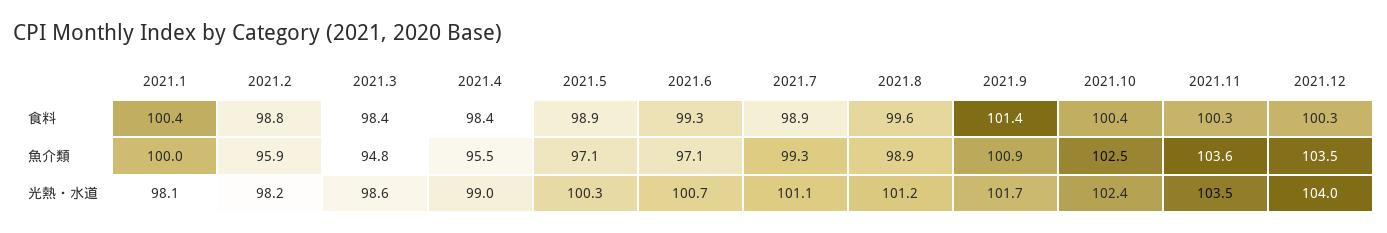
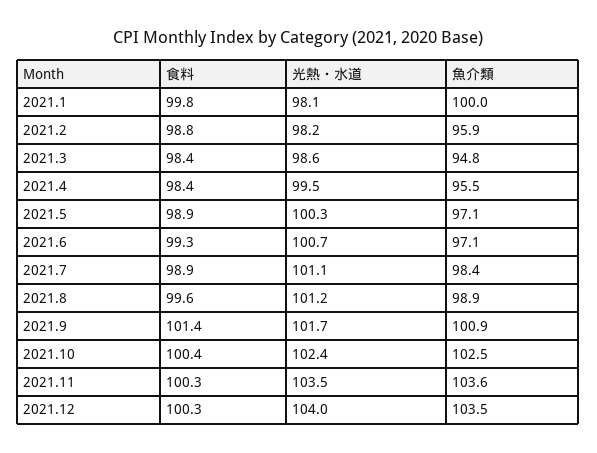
2021.1, 食料: 100.4 -> 99.8
2021.7, 魚介類: 99.3 -> 98.4
2021.4, 光熱・水道: 99 -> 99.5

